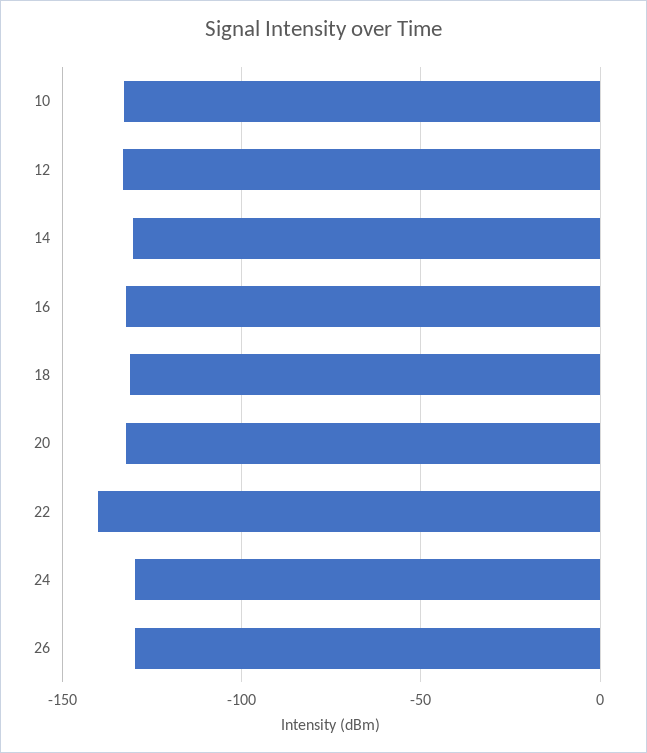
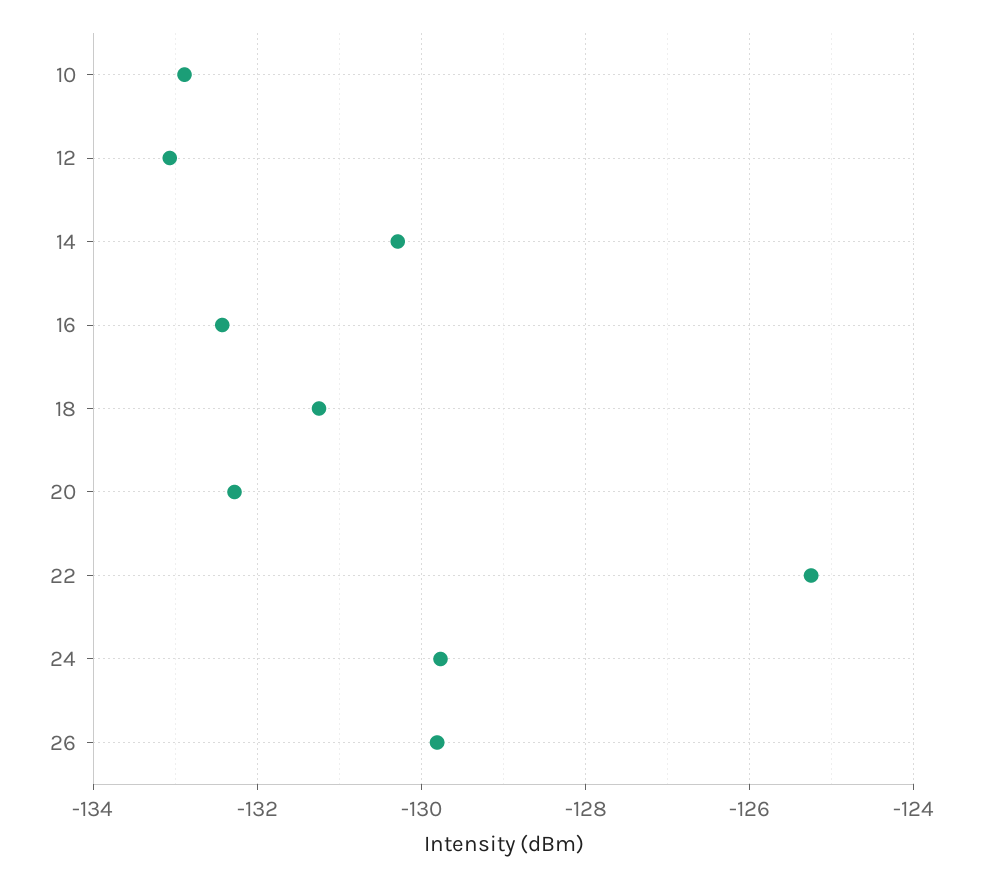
22: -140 -> -125.2

